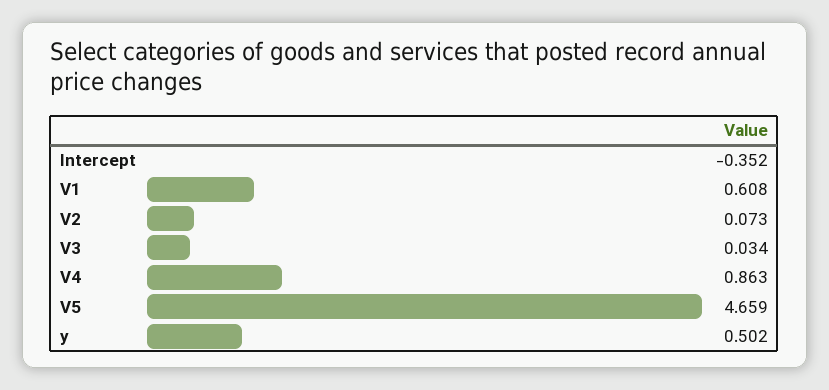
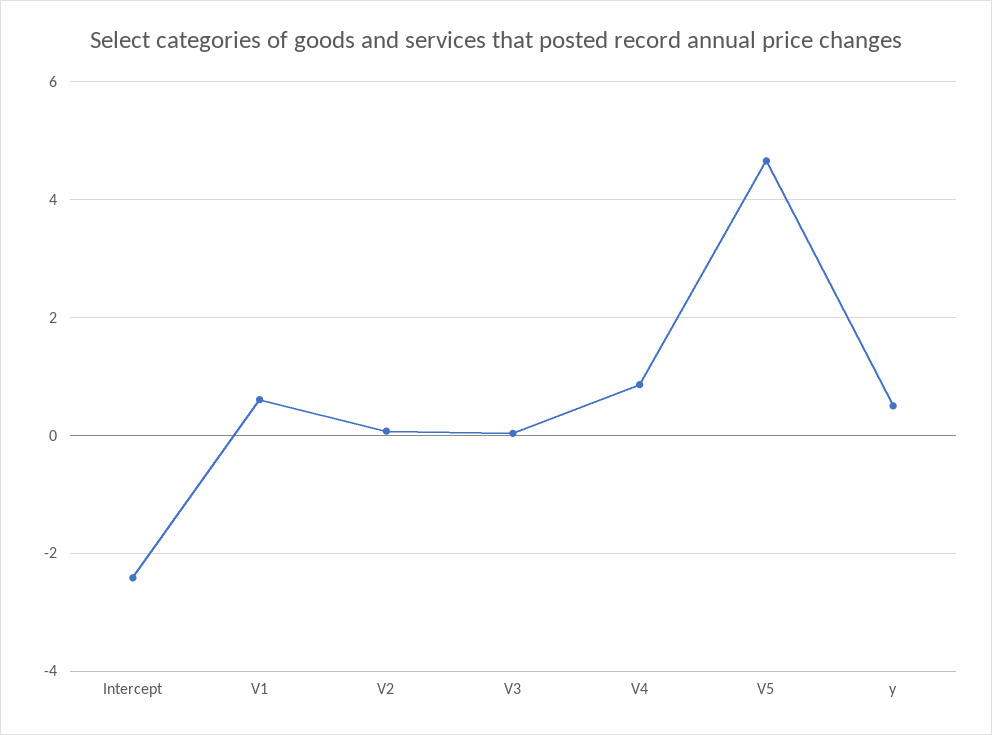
Intercept: -0.352 -> -2.4

